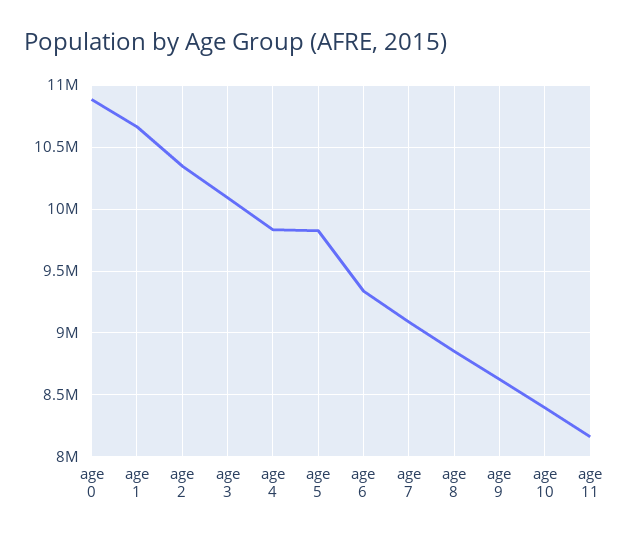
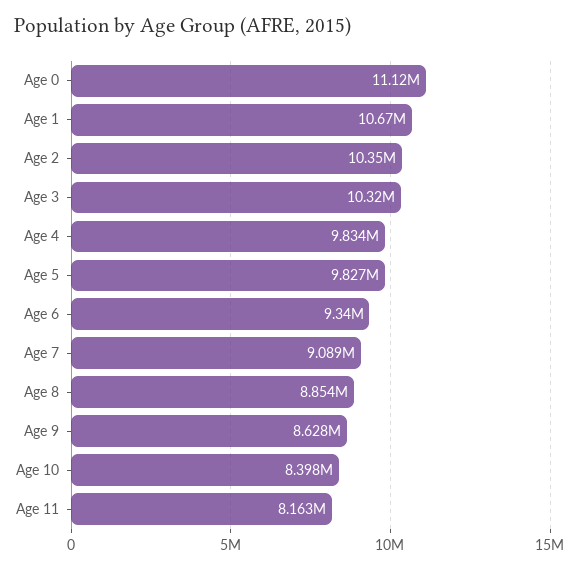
age 0: 10900000 -> 11120000
age 3: 10100000 -> 10320000

